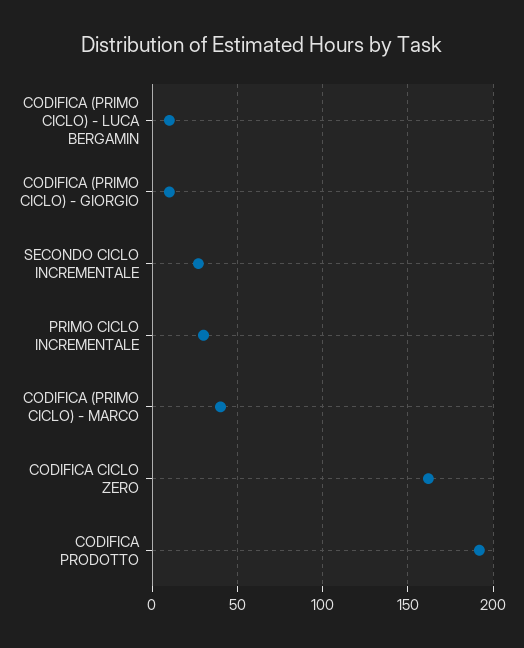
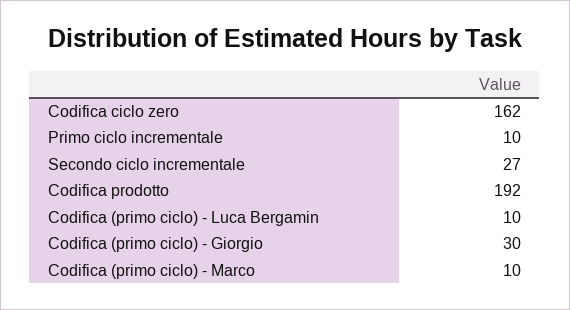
CODIFICA (PRIMO CICLO) - GIORGIO: 10 -> 30
PRIMO CICLO INCREMENTALE: 30 -> 10
CODIFICA (PRIMO CICLO) - MARCO: 40 -> 10

